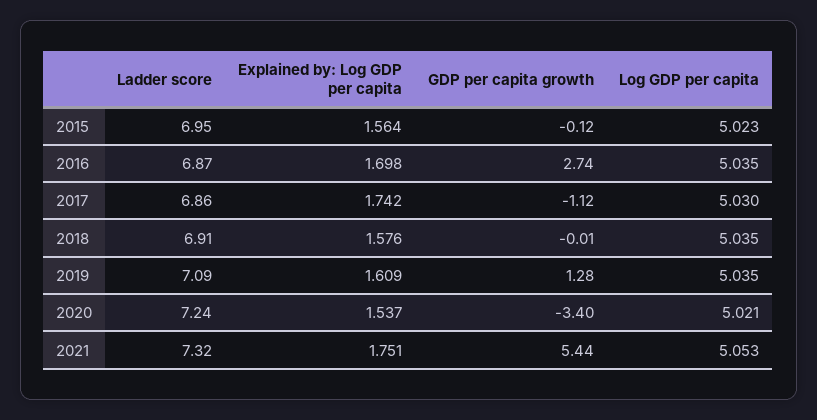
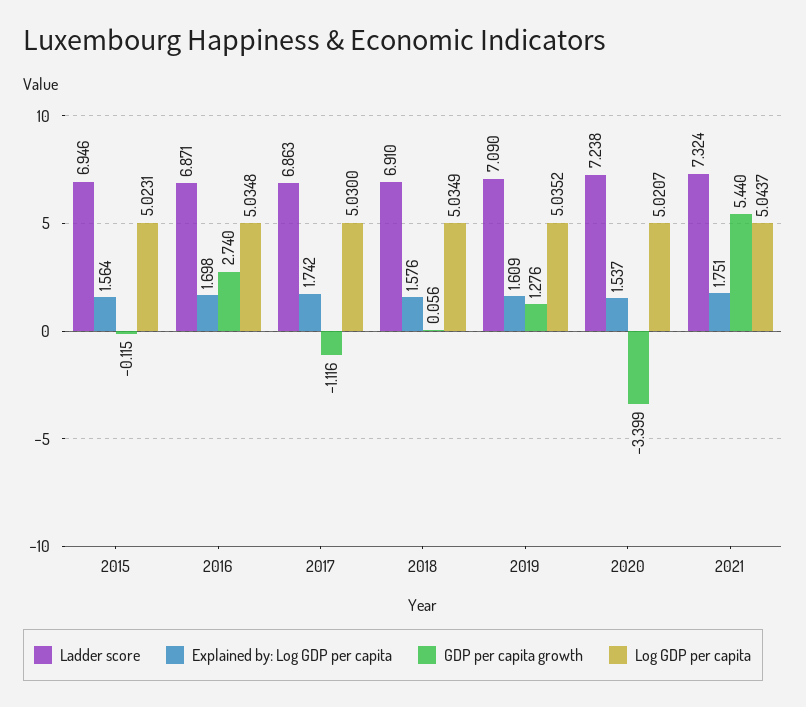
GDP per capita growth, 2018: -0.01 -> 0.056
Log GDP per capita, 2021: 5.053 -> 5.0437

